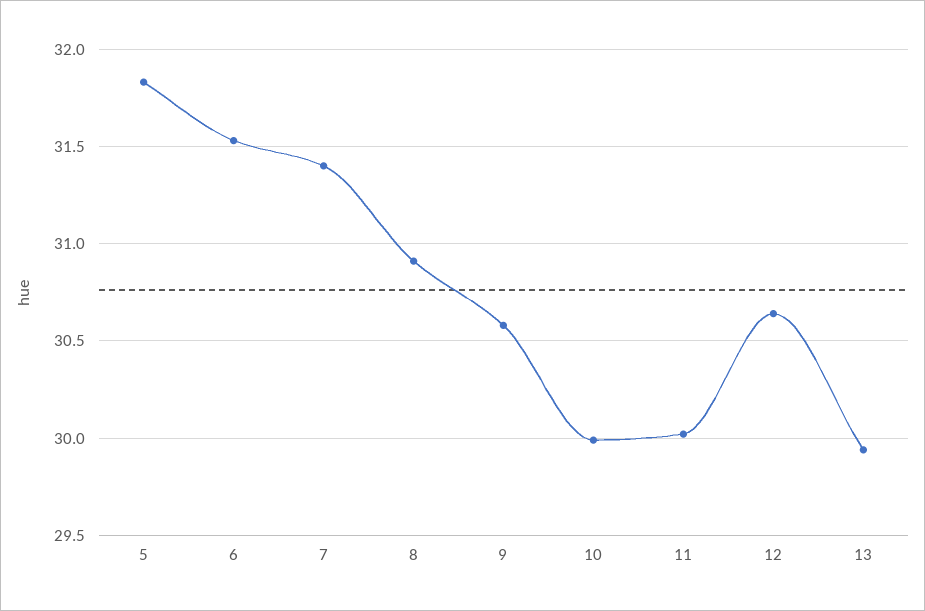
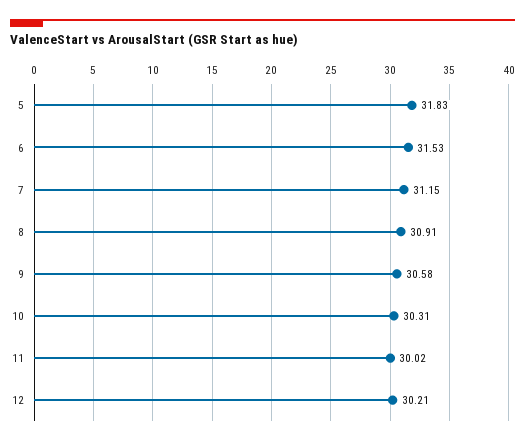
7: 31.4 -> 31.15
10: 30 -> 30.31
12: 30.65 -> 30.21
13: 29.95 -> none

